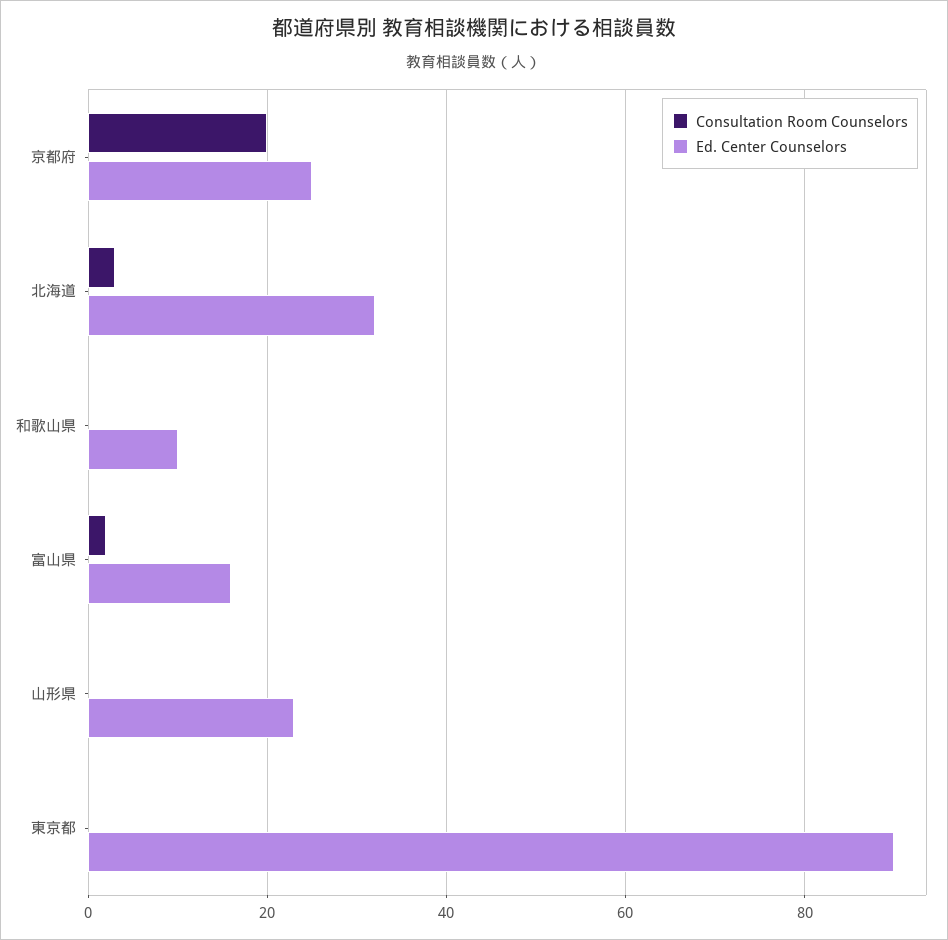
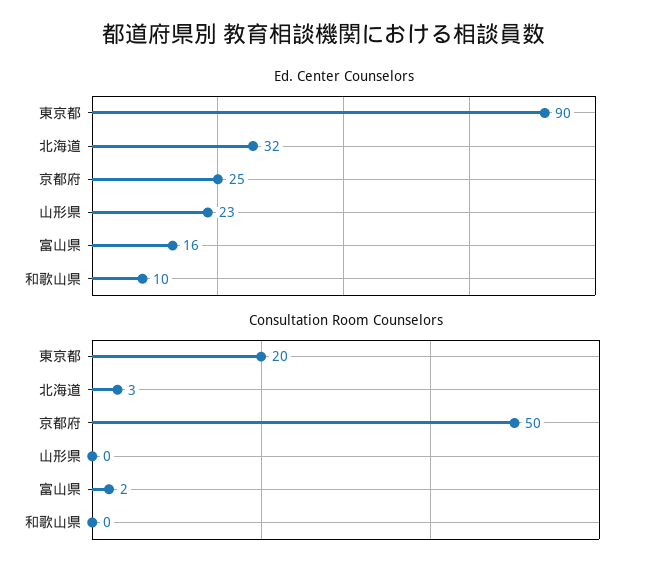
Consultation Room Counselors, 京都府: 20 -> 50
Consultation Room Counselors, 東京都: 0 -> 20

